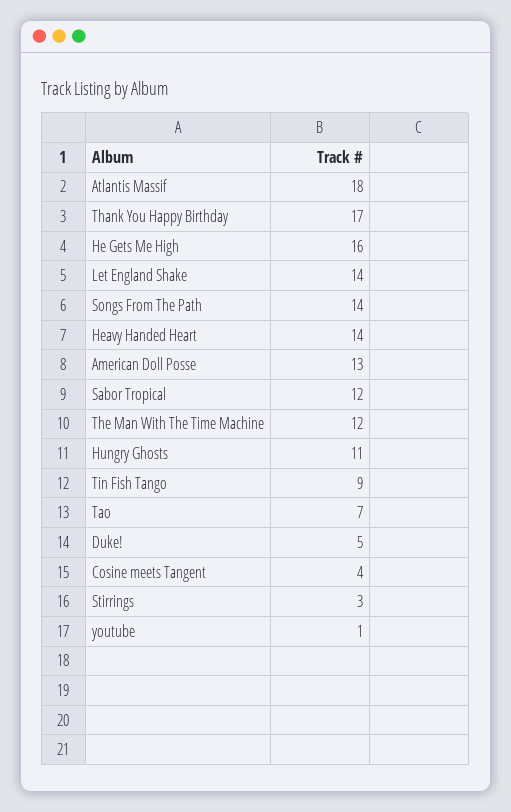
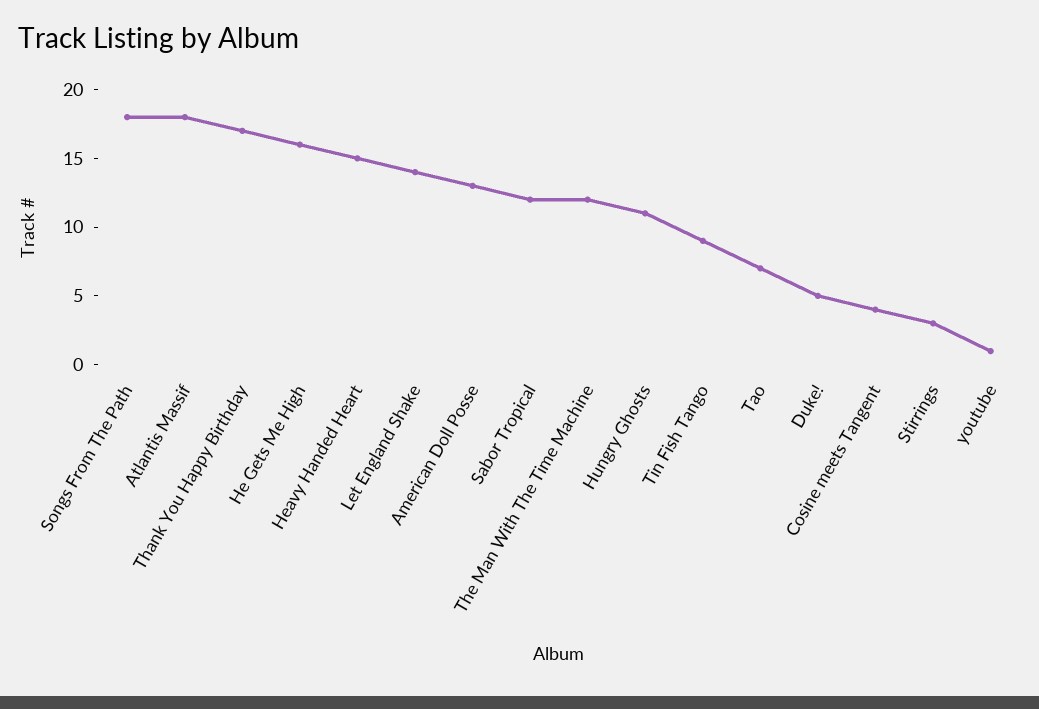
Songs From The Path: 14 -> 18
Heavy Handed Heart: 14 -> 15

